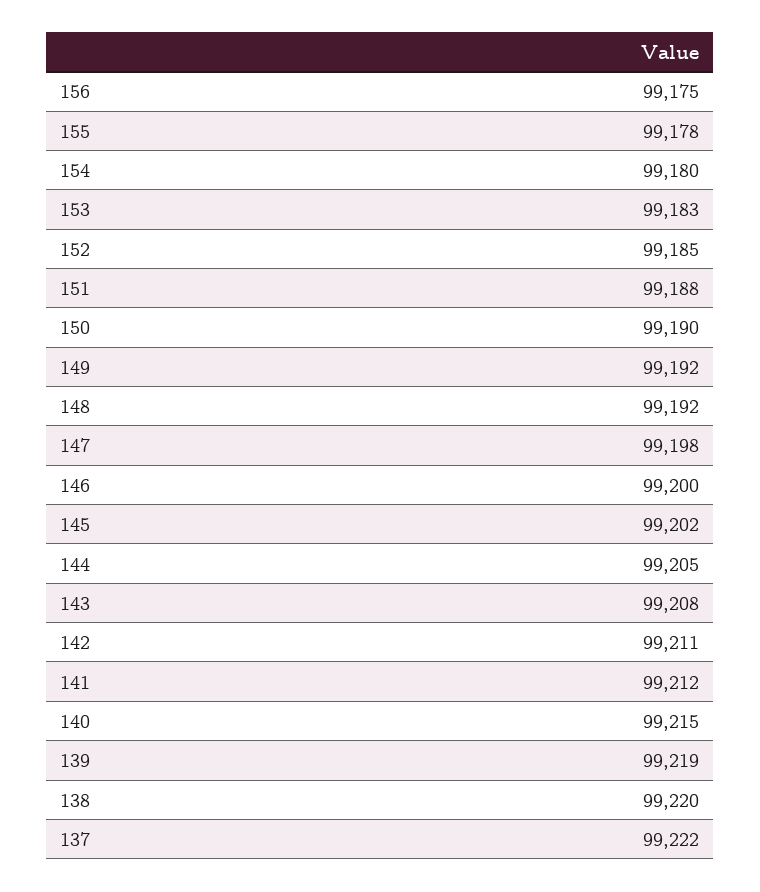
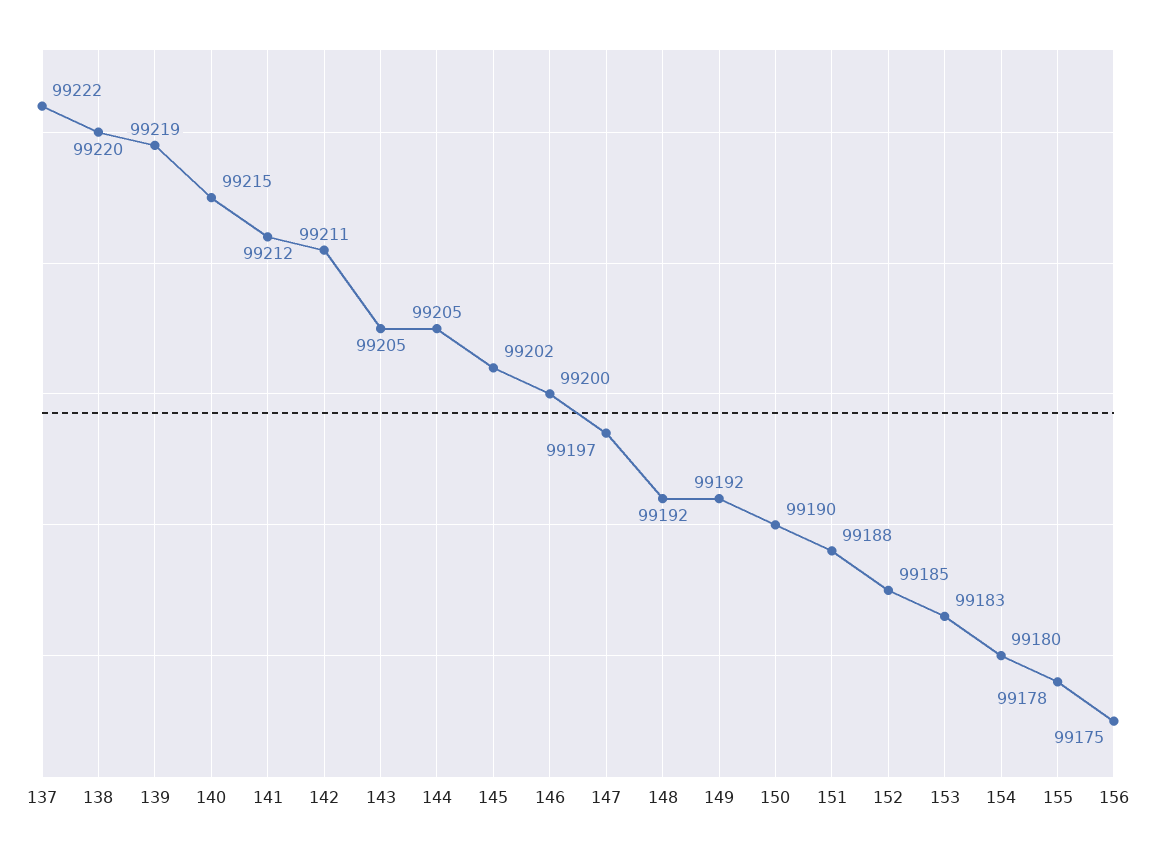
147: 99198 -> 99197
143: 99208 -> 99205

